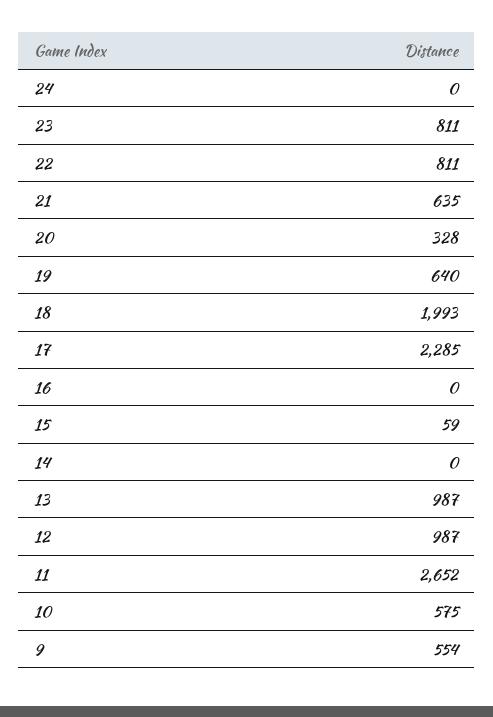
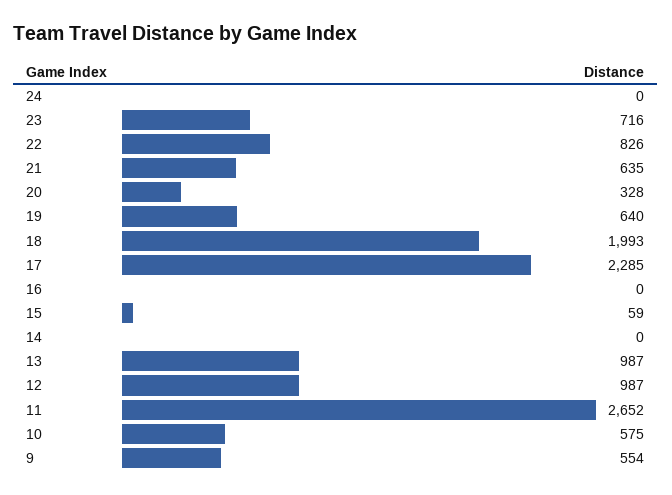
23: 811 -> 716
22: 811 -> 826

